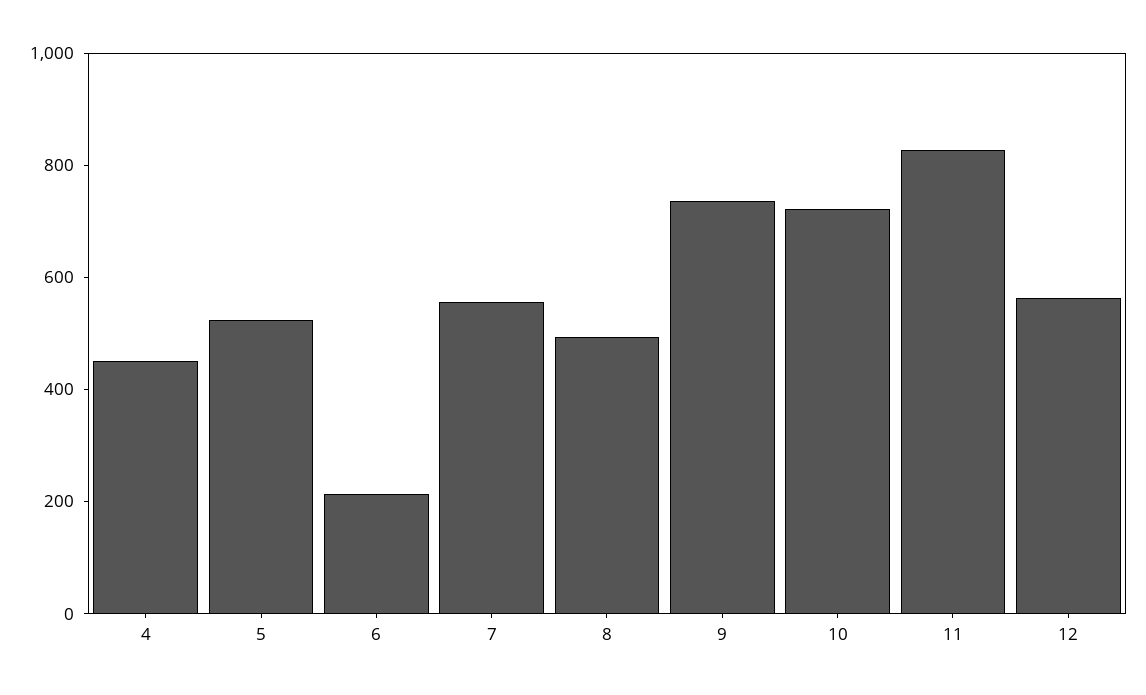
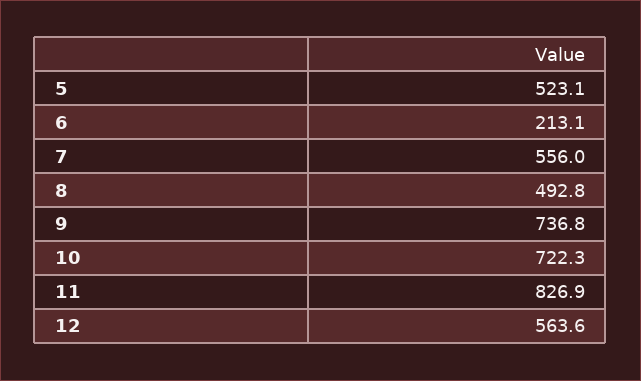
4: 450 -> none

